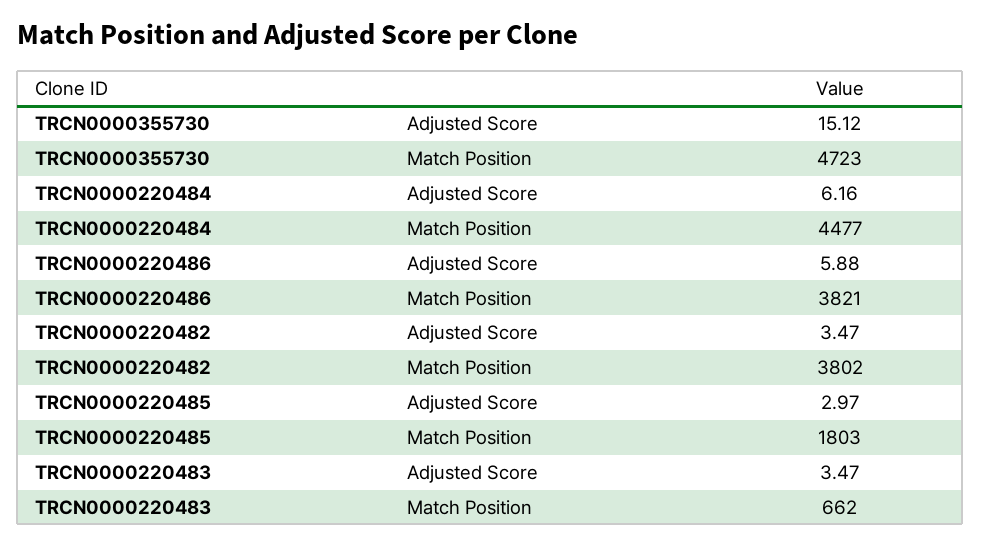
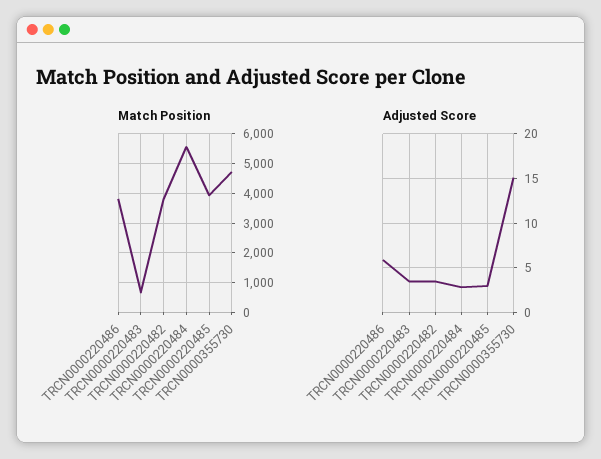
Adjusted Score, TRCN0000220484: 6.16 -> 3
Match Position, TRCN0000220484: 4477 -> 5500
Match Position, TRCN0000220485: 1803 -> 4000

